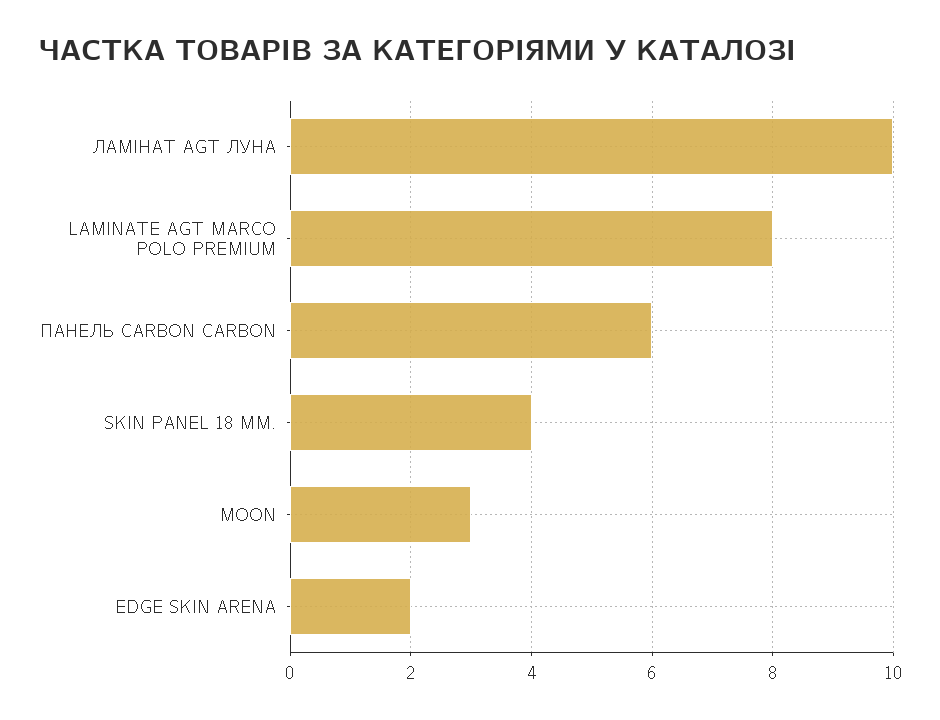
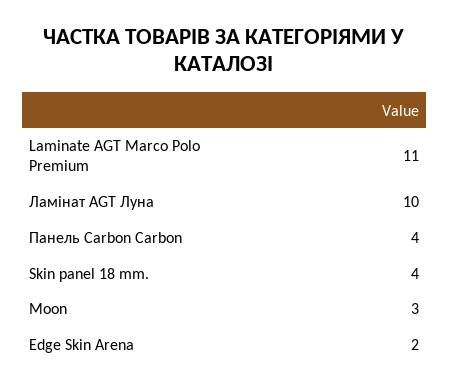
LAMINATE AGT MARCO POLO PREMIUM: 8 -> 11
ПАНЕЛЬ CARBON CARBON: 6 -> 4

